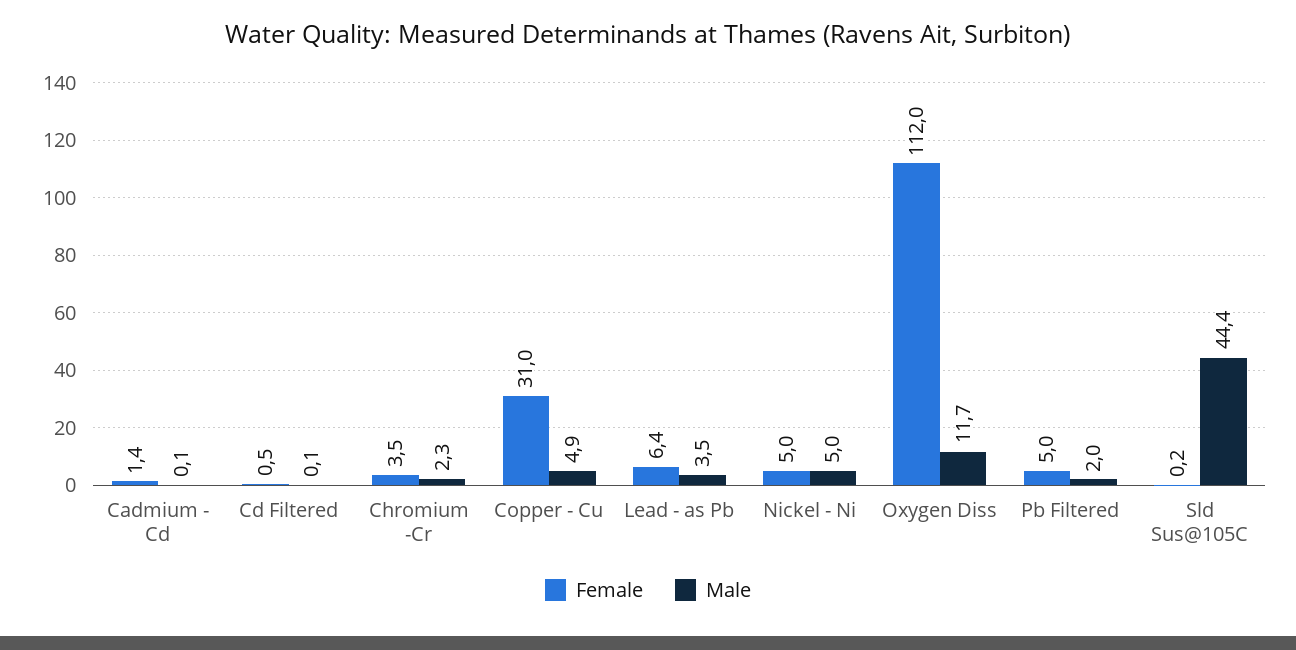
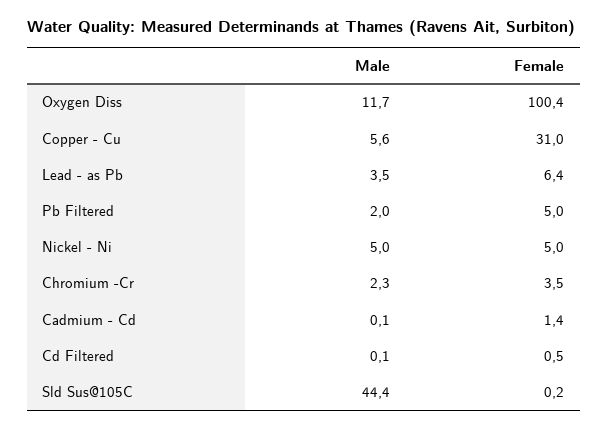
Male, Copper - Cu: 4.9 -> 5.6
Female, Oxygen Diss: 112 -> 100.4

